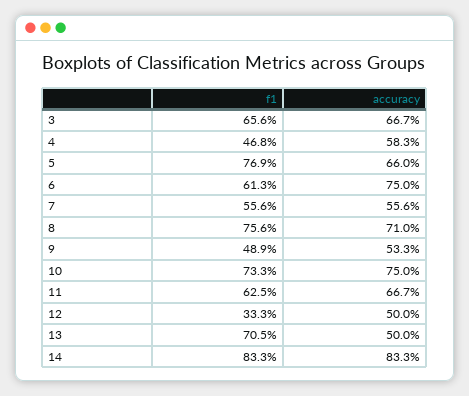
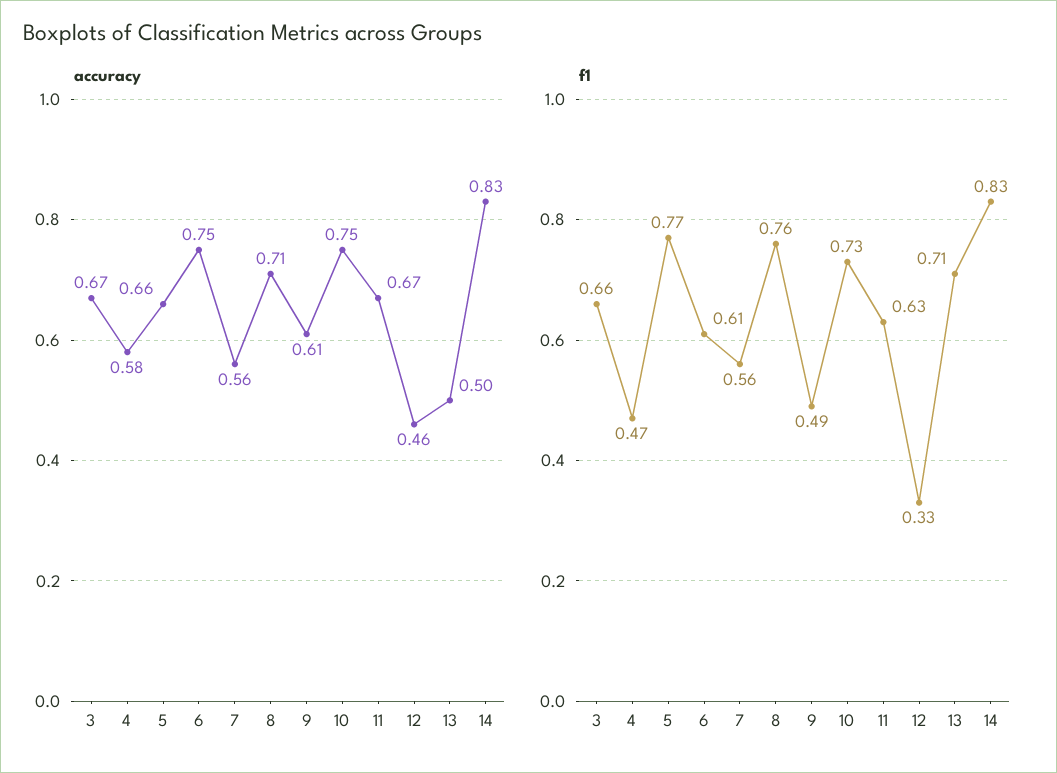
accuracy, 9: 0.533 -> 0.61
accuracy, 12: 0.5 -> 0.46

